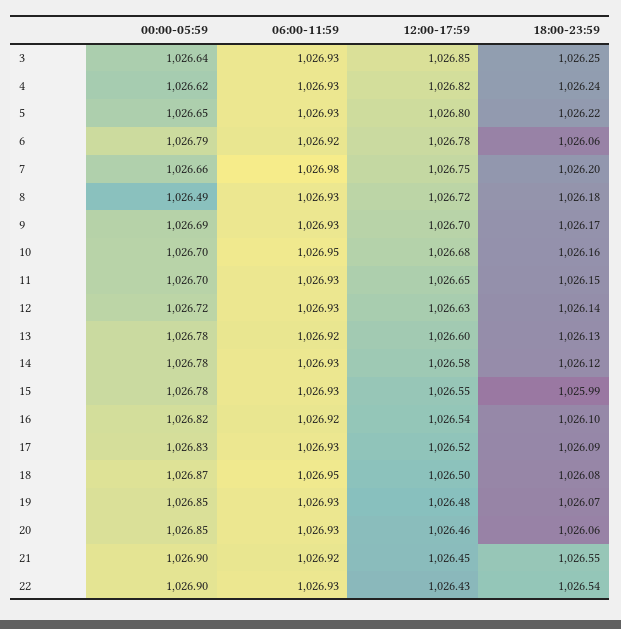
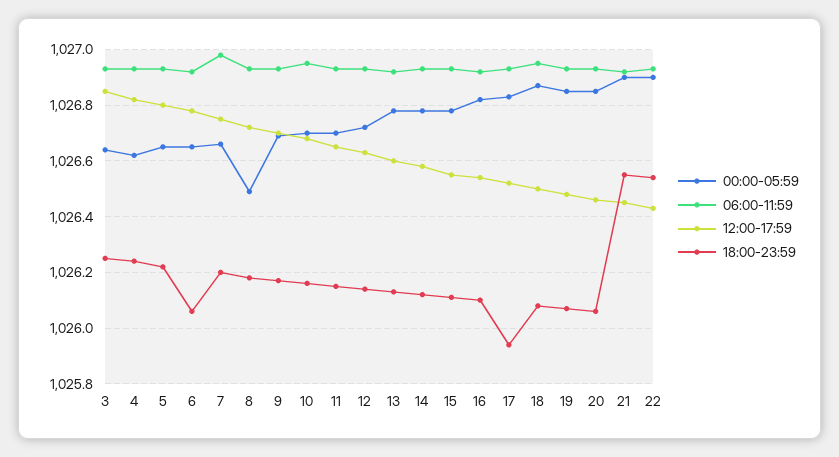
00:00-05:59, 6: 1026.79 -> 1026.65
18:00-23:59, 15: 1025.99 -> 1026.1
18:00-23:59, 17: 1026.09 -> 1025.95

